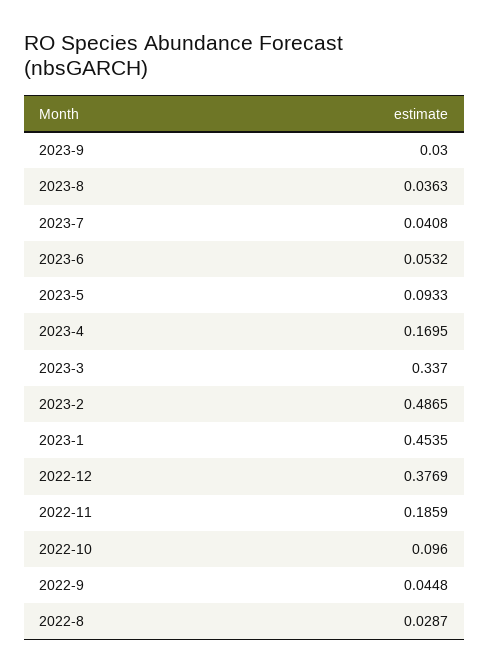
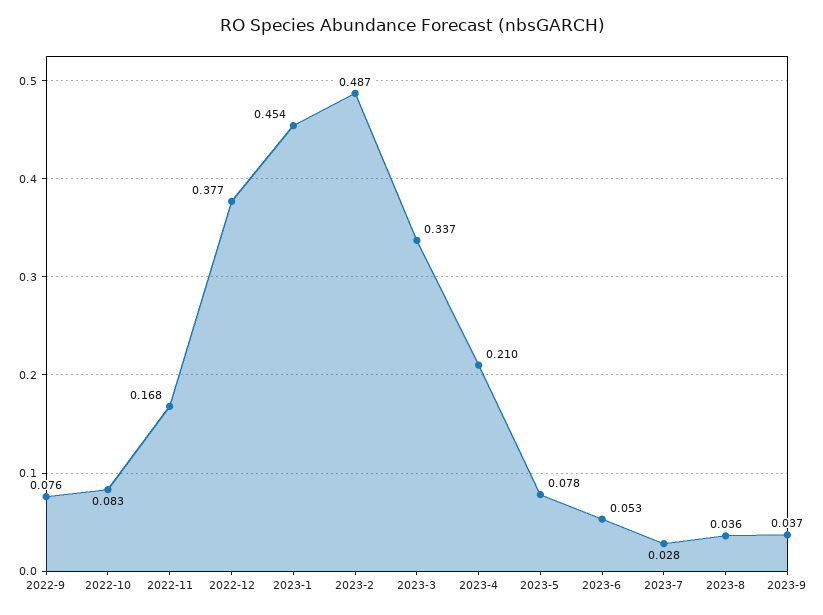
2023-9: 0.03 -> 0.037
2023-7: 0.0408 -> 0.028
2023-5: 0.0933 -> 0.078
2023-4: 0.1695 -> 0.21
2022-11: 0.1859 -> 0.168
2022-10: 0.096 -> 0.083
2022-9: 0.0448 -> 0.076
2022-8: 0.0287 -> none

